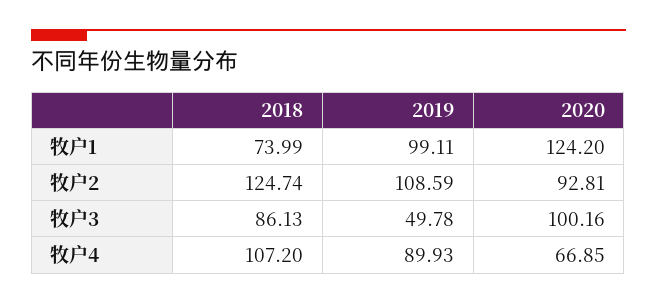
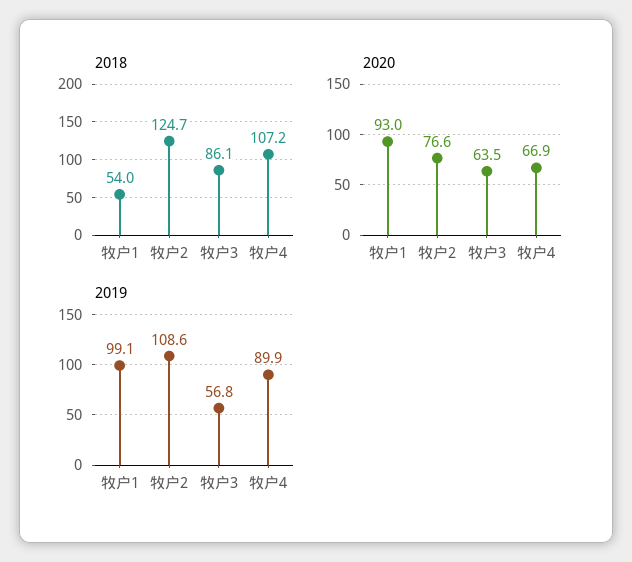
2018, 牧户1: 73.99 -> 54
2020, 牧户1: 124.2 -> 93
2020, 牧户2: 92.81 -> 76.6
2019, 牧户3: 49.78 -> 56.8
2020, 牧户3: 100.16 -> 63.5

